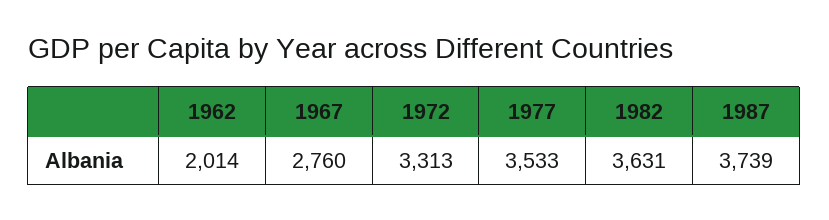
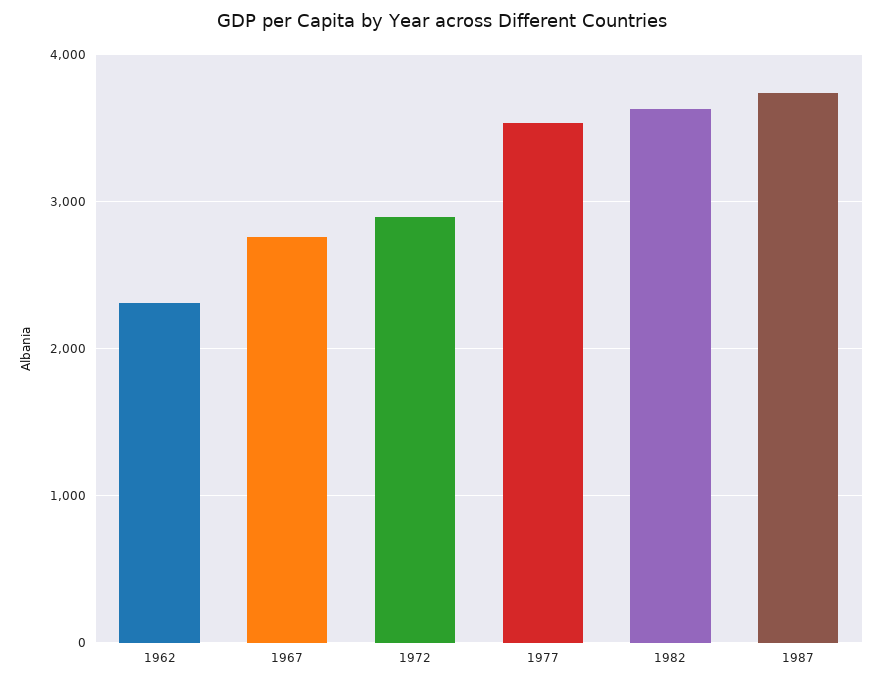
1962: 2014 -> 2300
1972: 3313 -> 2900

